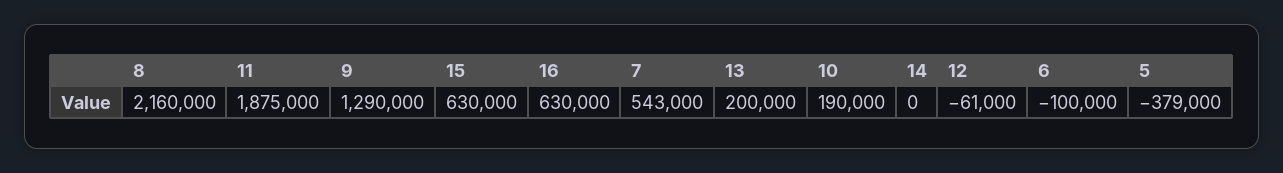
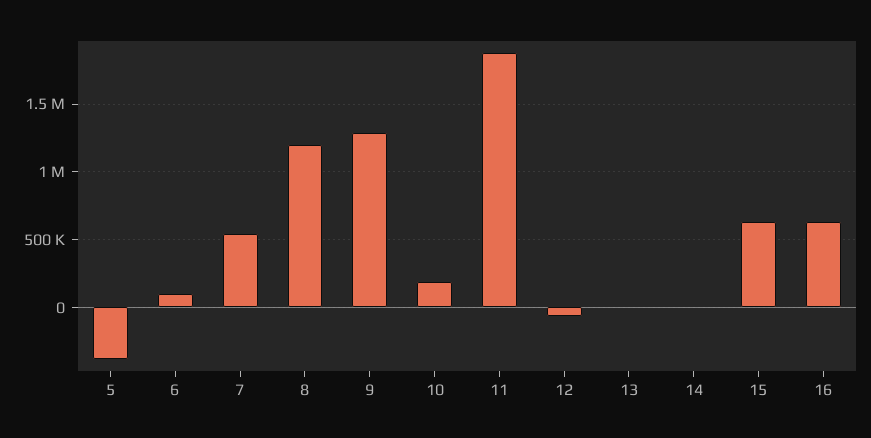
8: 2160000 -> 1200000
13: 200000 -> 0
6: -100000 -> 100000

